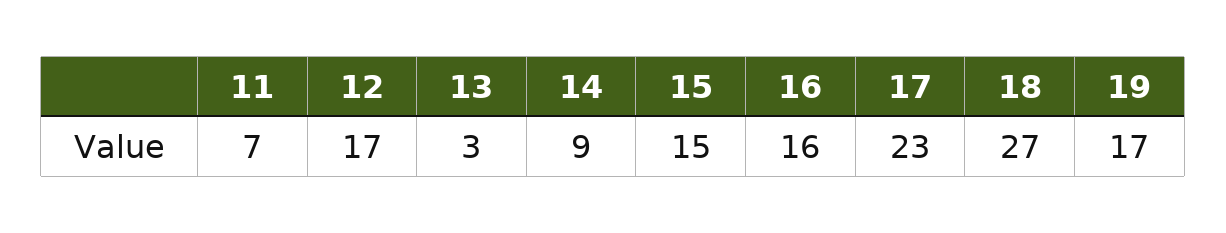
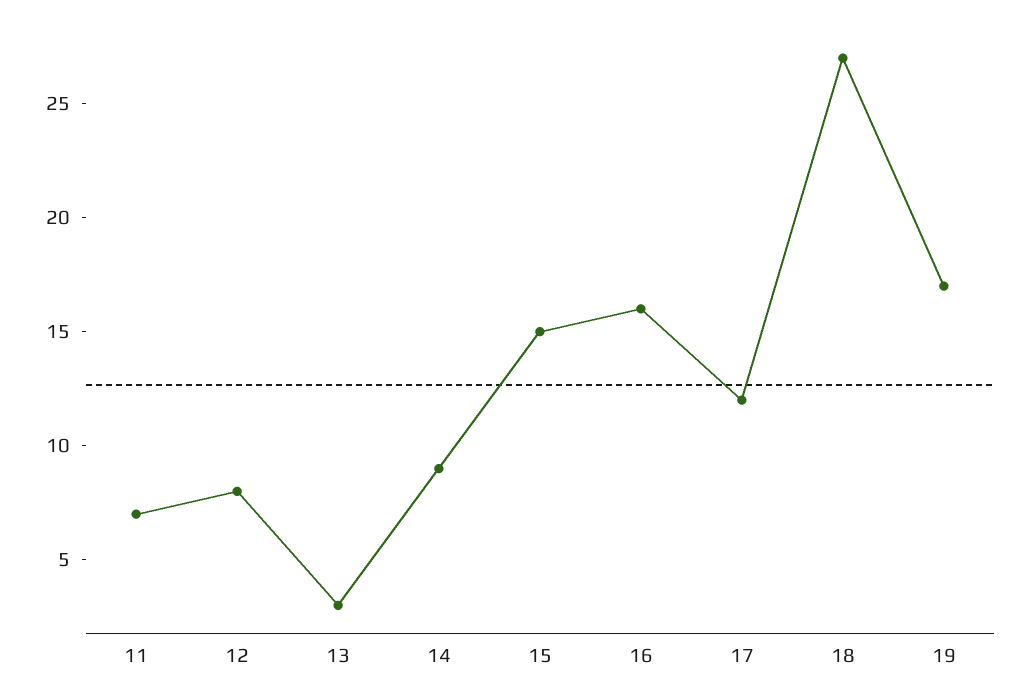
12: 17 -> 8
17: 23 -> 12

